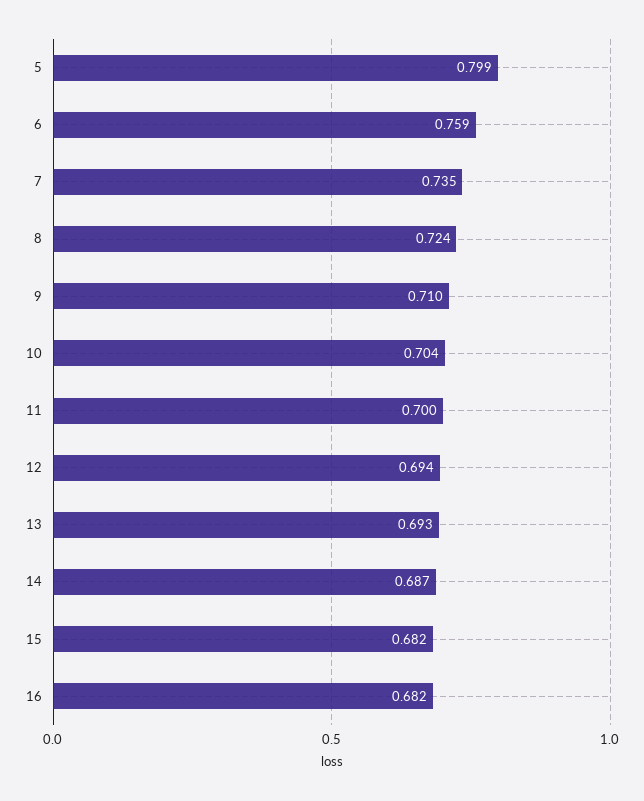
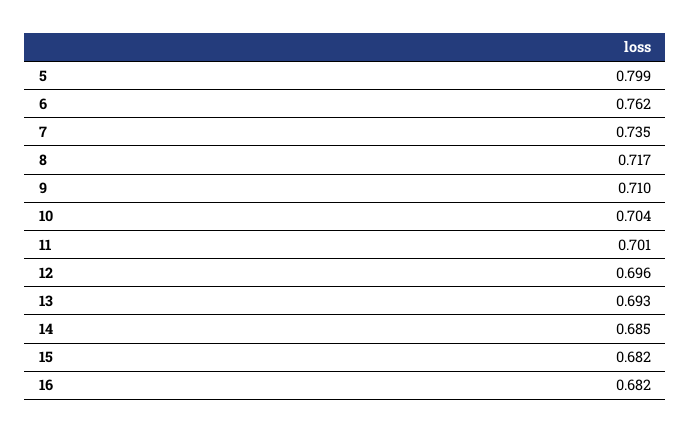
6: 0.759 -> 0.762
8: 0.724 -> 0.717
11: 0.7 -> 0.701
12: 0.694 -> 0.696
14: 0.687 -> 0.685

